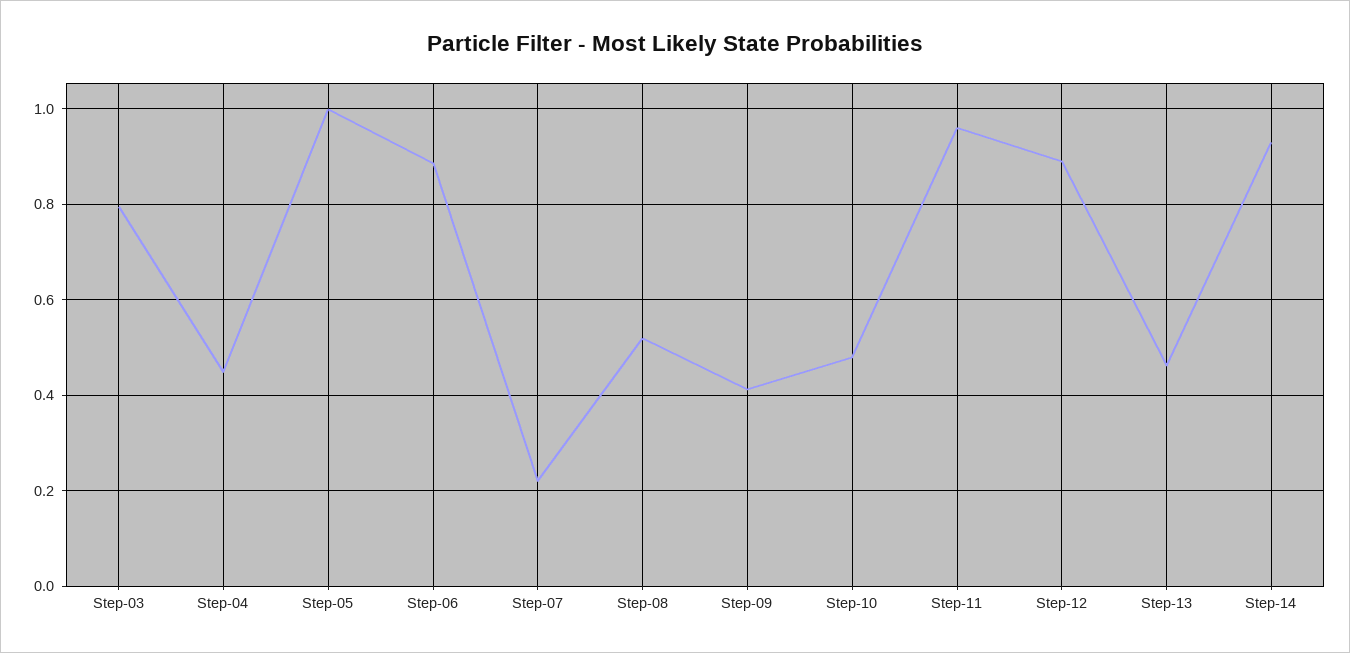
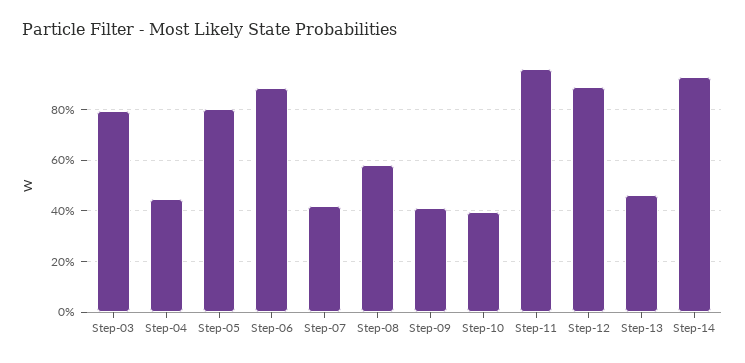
Step-05: 1 -> 0.8
Step-07: 0.22 -> 0.425
Step-08: 0.52 -> 0.575
Step-10: 0.48 -> 0.4

